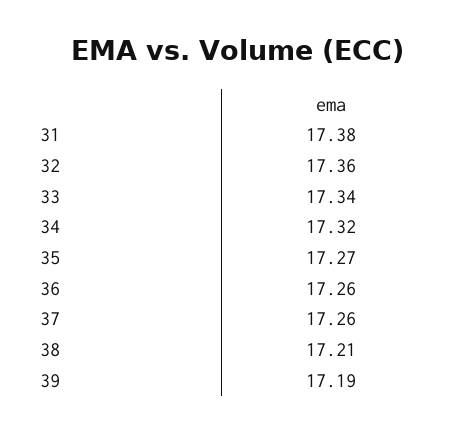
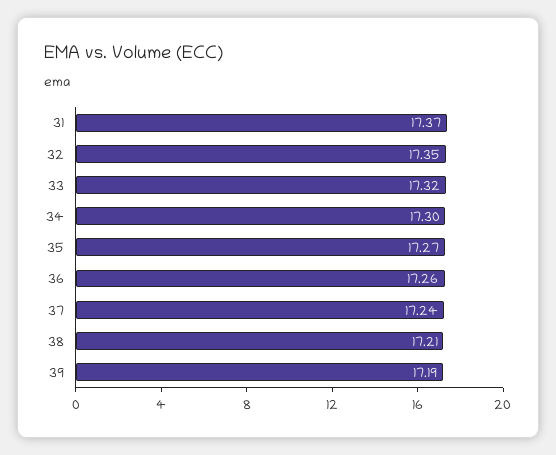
31: 17.38 -> 17.37
32: 17.36 -> 17.35
33: 17.34 -> 17.32
34: 17.32 -> 17.3
37: 17.26 -> 17.24

